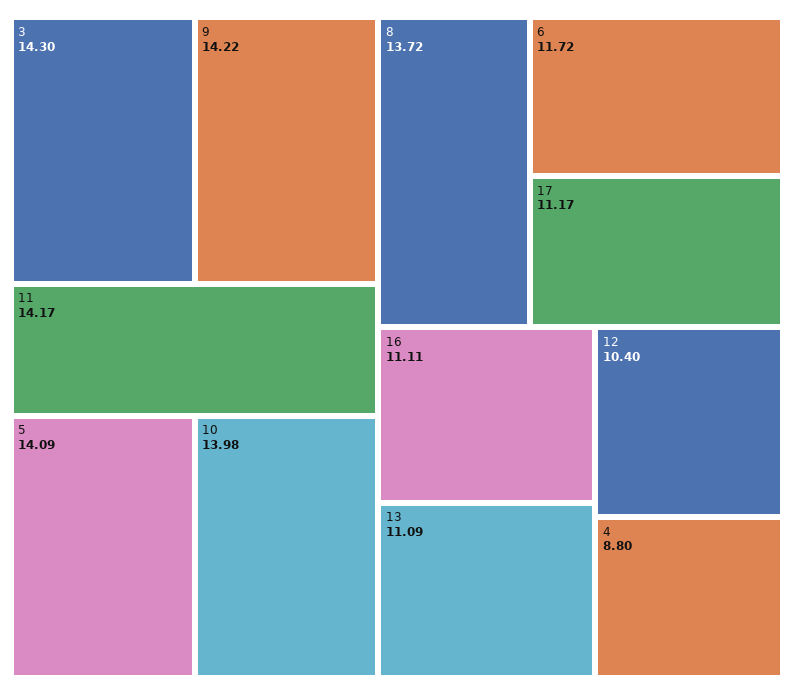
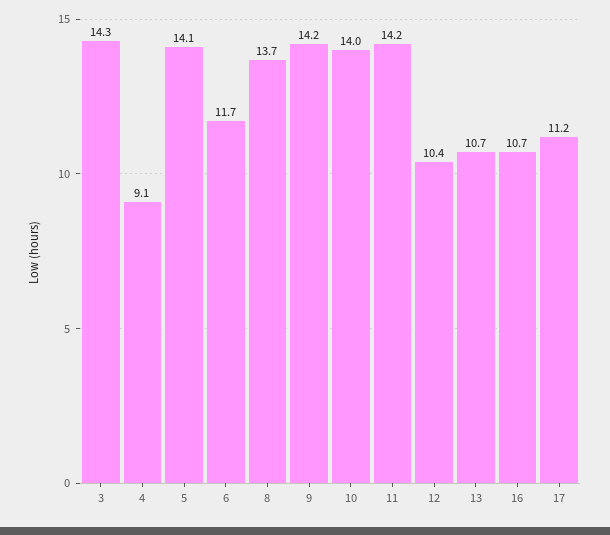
16: 11.11 -> 10.7
13: 11.09 -> 10.7
4: 8.8 -> 9.1

